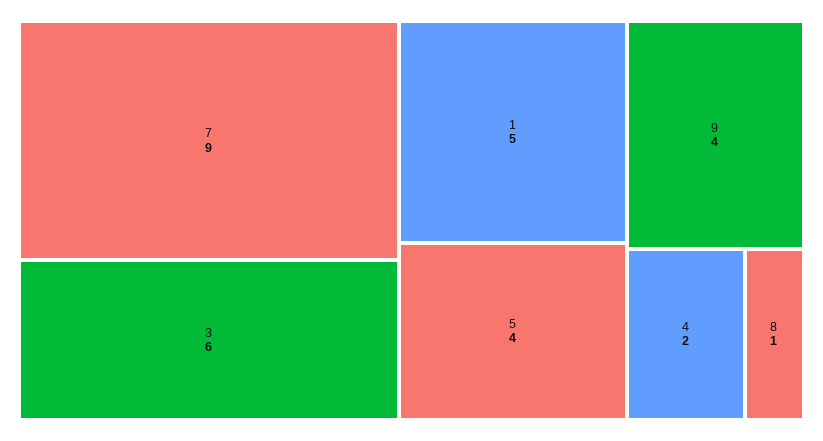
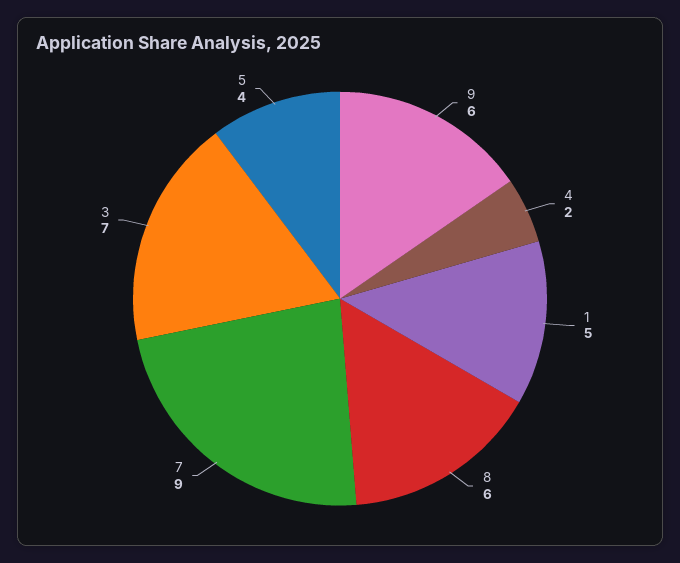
3: 6 -> 7
9: 4 -> 6
8: 1 -> 6

